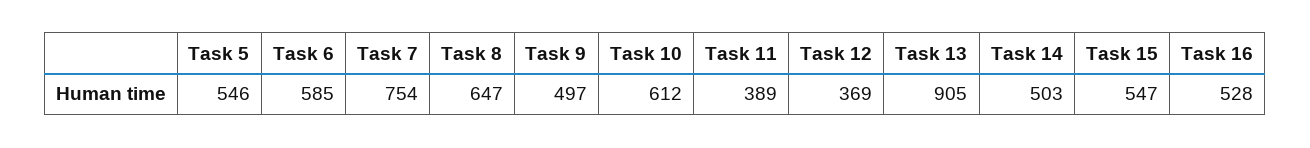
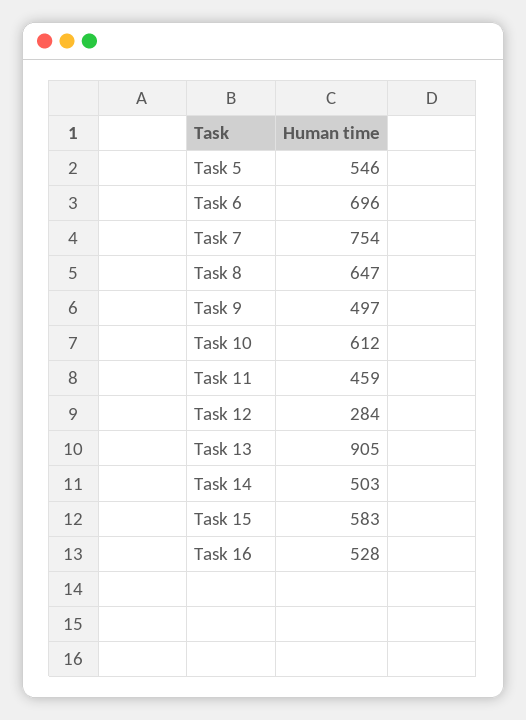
Task 6: 585 -> 696
Task 11: 389 -> 459
Task 12: 369 -> 284
Task 15: 547 -> 583

